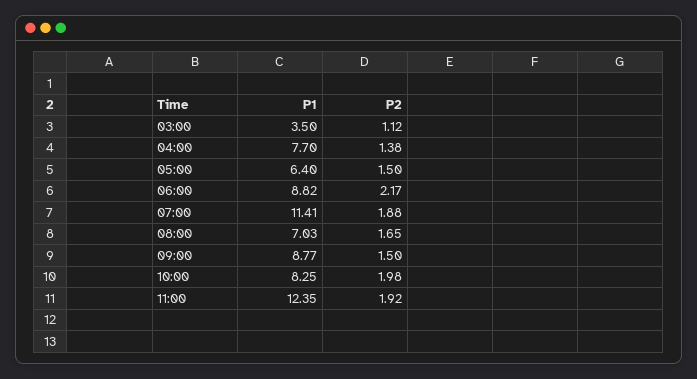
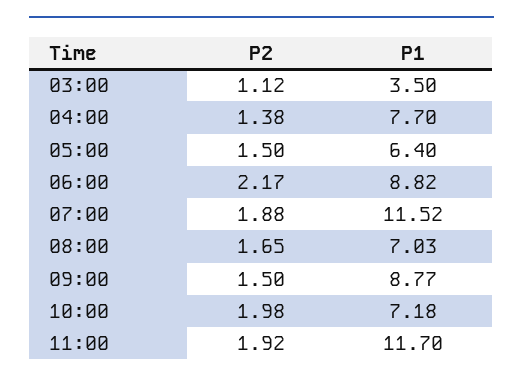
P1, 07:00: 11.41 -> 11.52
P1, 10:00: 8.25 -> 7.18
P1, 11:00: 12.35 -> 11.7

